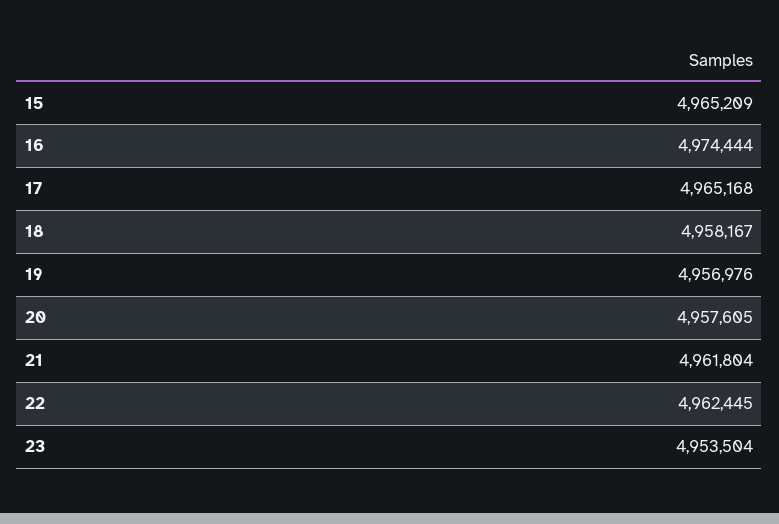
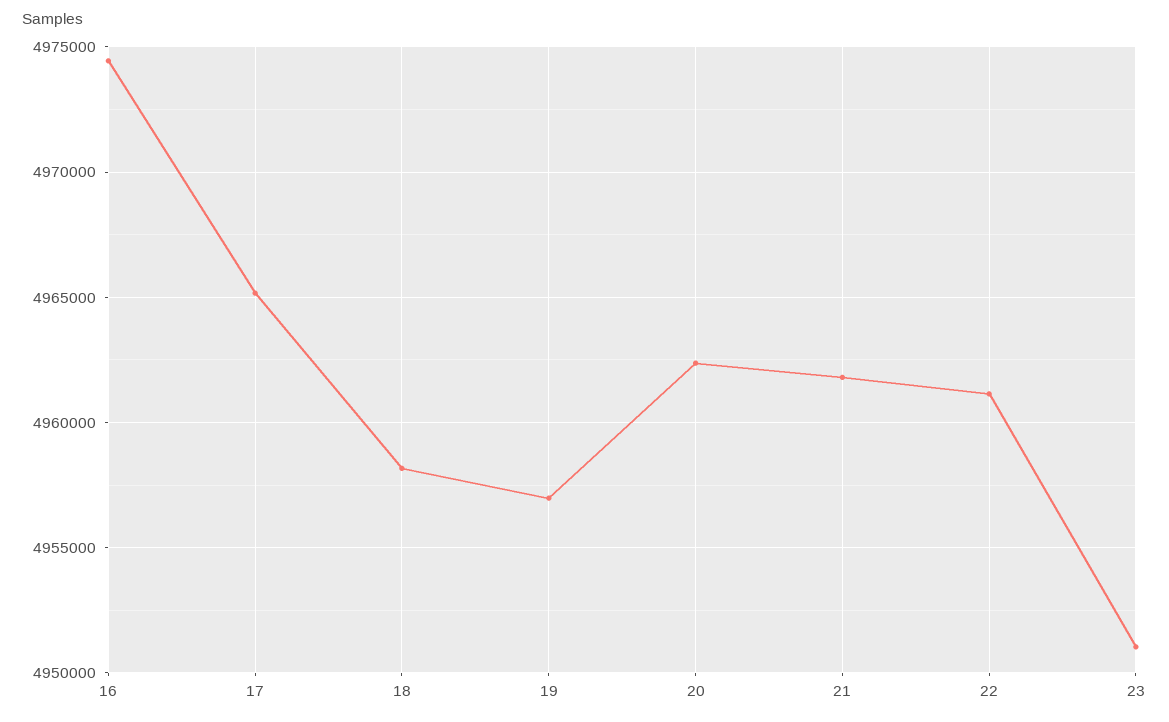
15: 4965209 -> none
20: 4957605 -> 4962500
22: 4962445 -> 4961000
23: 4953504 -> 4951000

